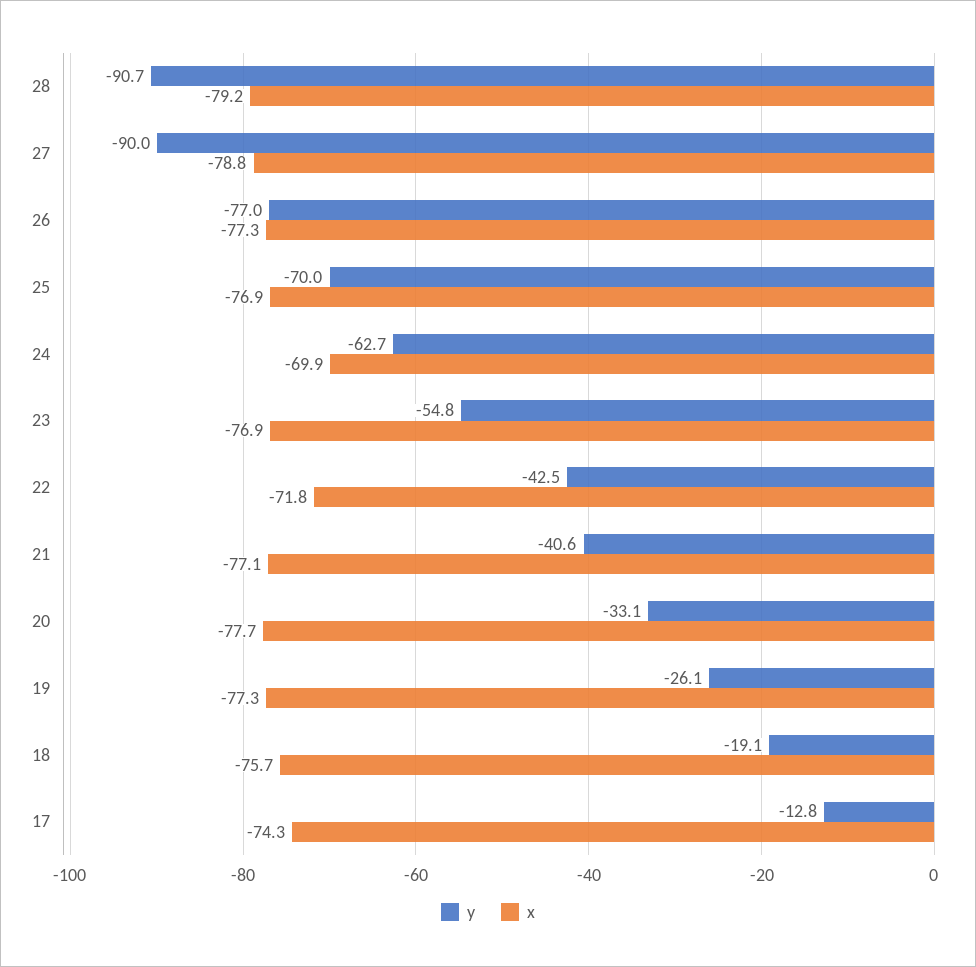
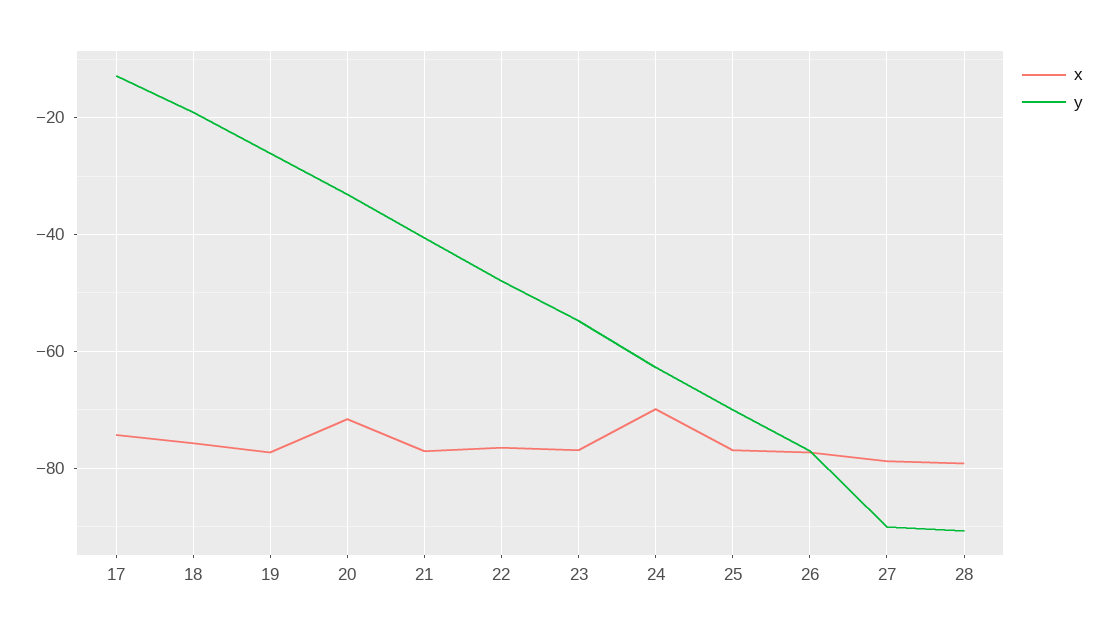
y, 22: -42.5 -> -48
x, 22: -71.8 -> -76
x, 20: -77.7 -> -72

